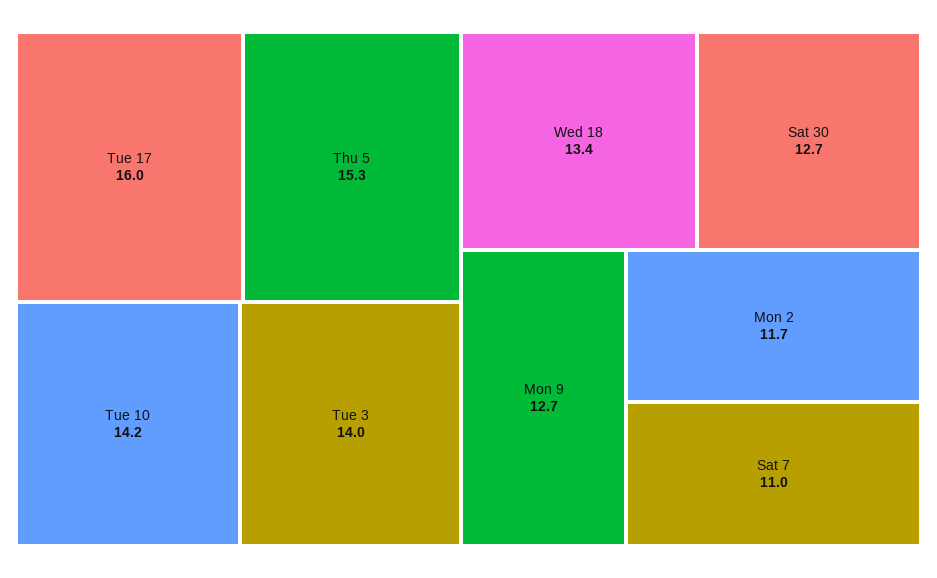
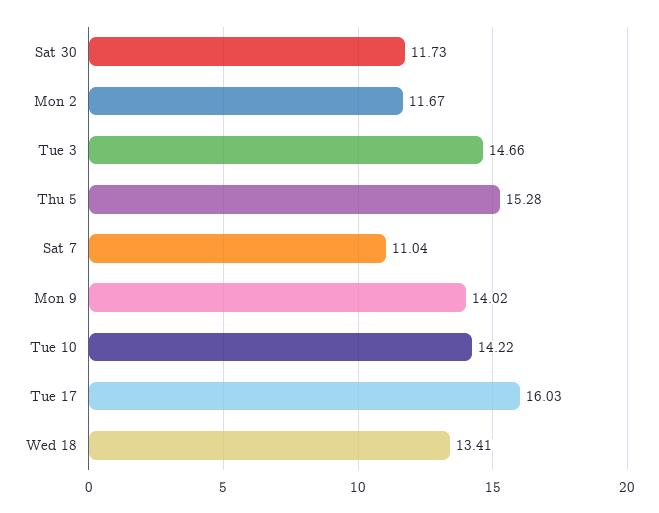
Tue 3: 14 -> 14.66
Sat 30: 12.7 -> 11.73
Mon 9: 12.7 -> 14.02

